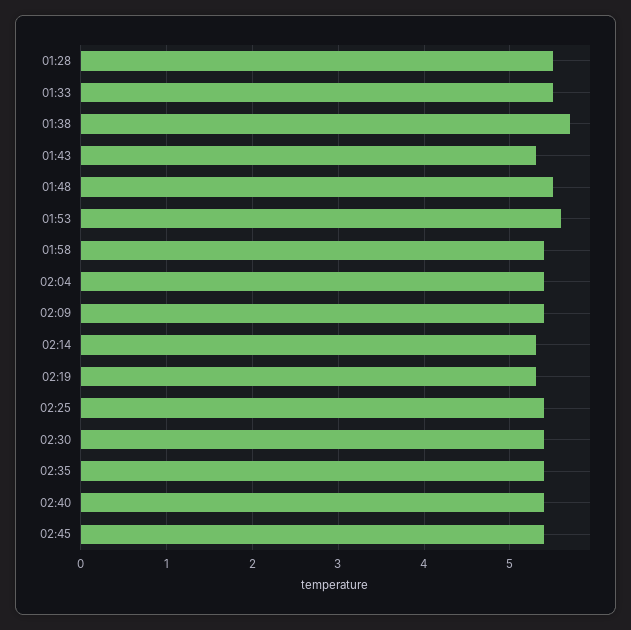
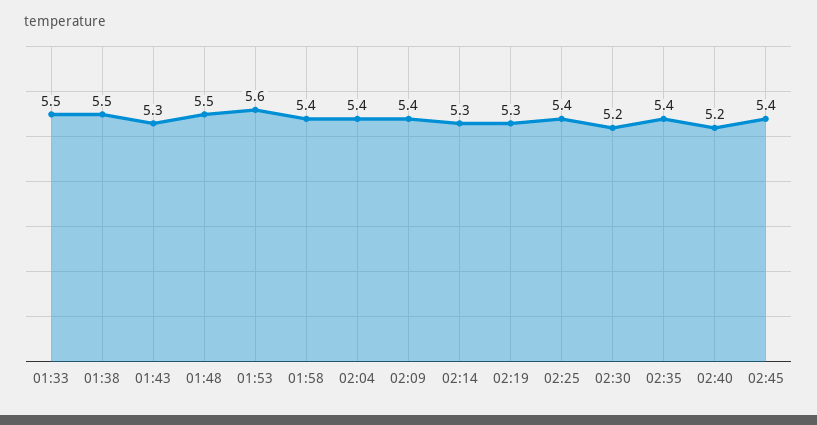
01:28: 5.5 -> none
01:38: 5.7 -> 5.5
02:30: 5.4 -> 5.2
02:40: 5.4 -> 5.2

